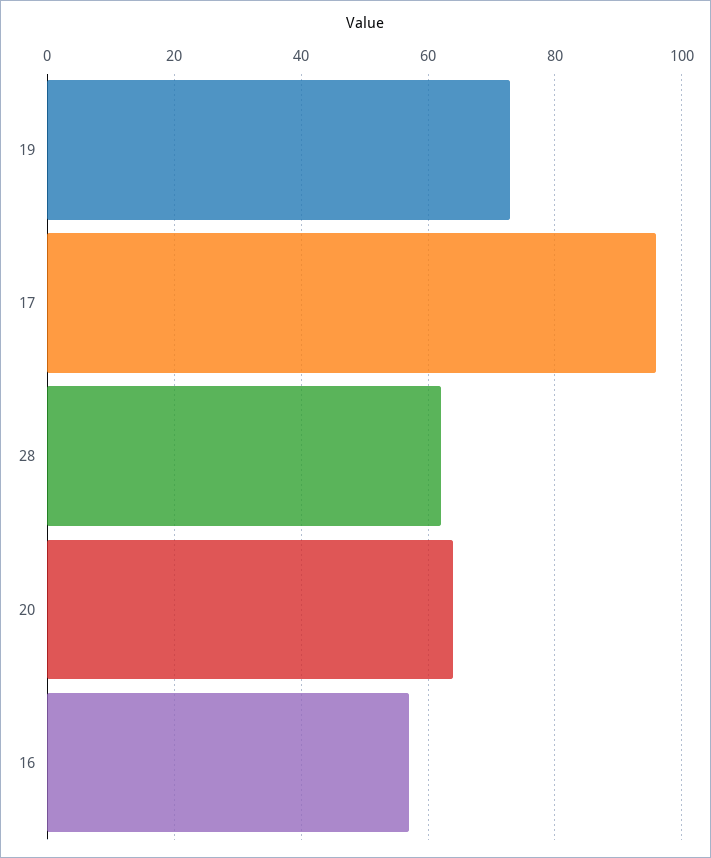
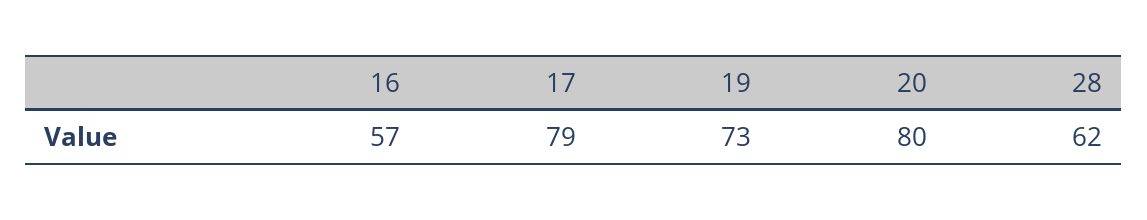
17: 95 -> 79
20: 65 -> 80

